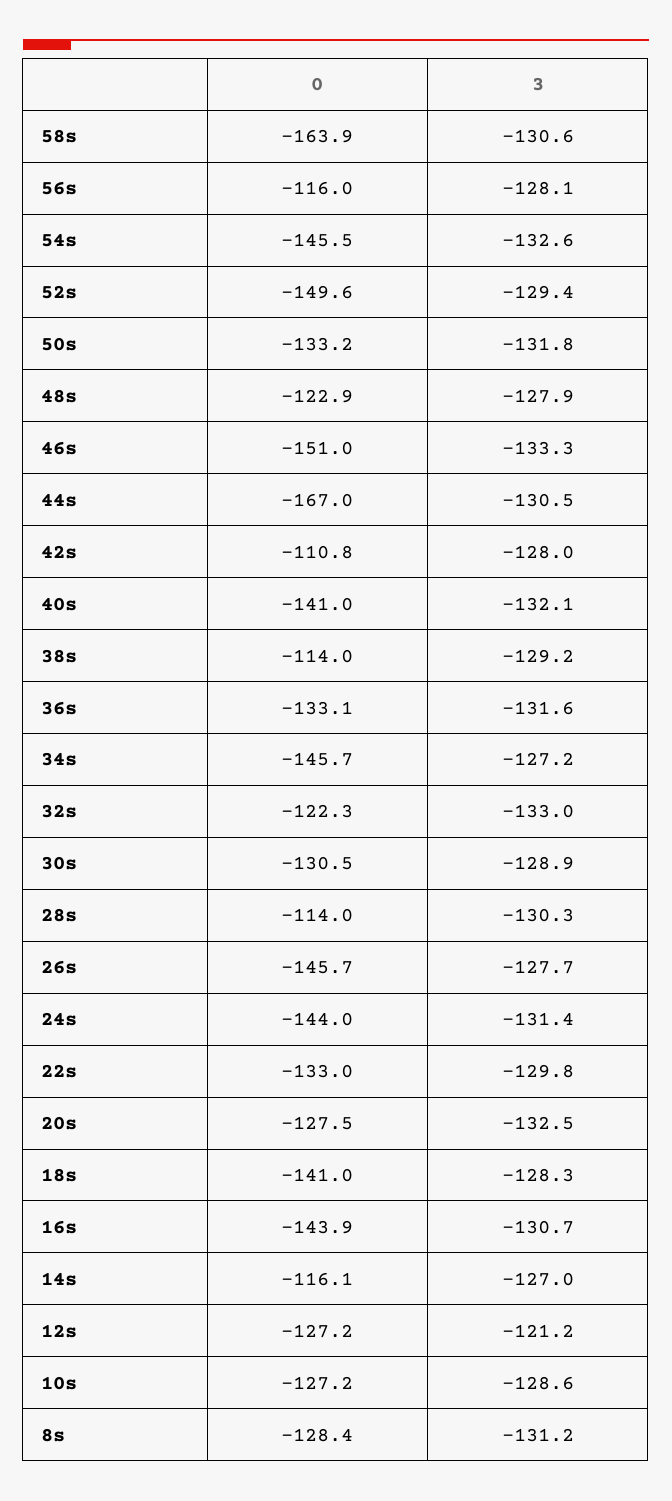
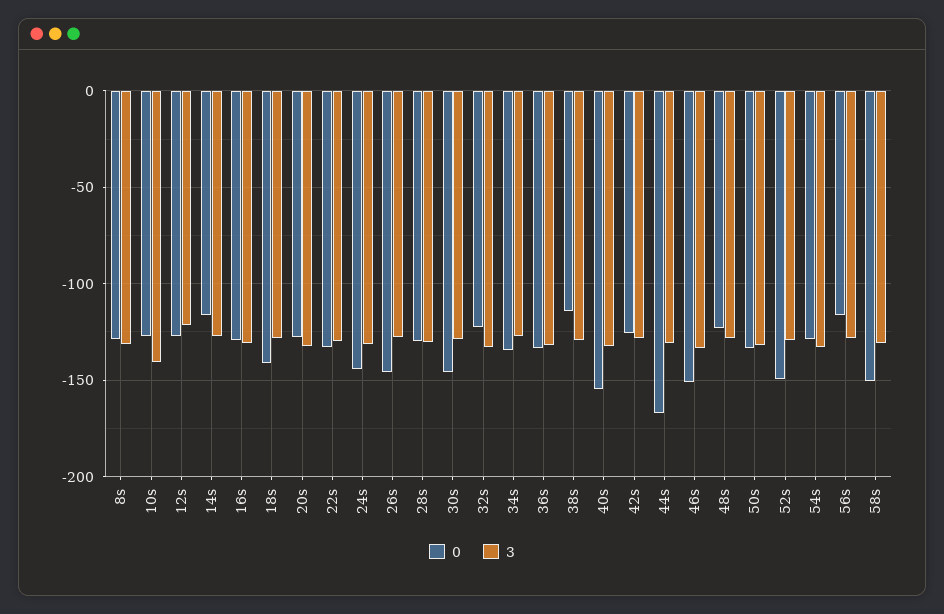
0, 58s: -163.9 -> -150
0, 54s: -145.5 -> -130
0, 42s: -110.8 -> -125
0, 40s: -141 -> -155
0, 34s: -145.7 -> -135
0, 30s: -130.5 -> -145
0, 28s: -114 -> -130
0, 16s: -143.9 -> -130
3, 10s: -128.6 -> -140

